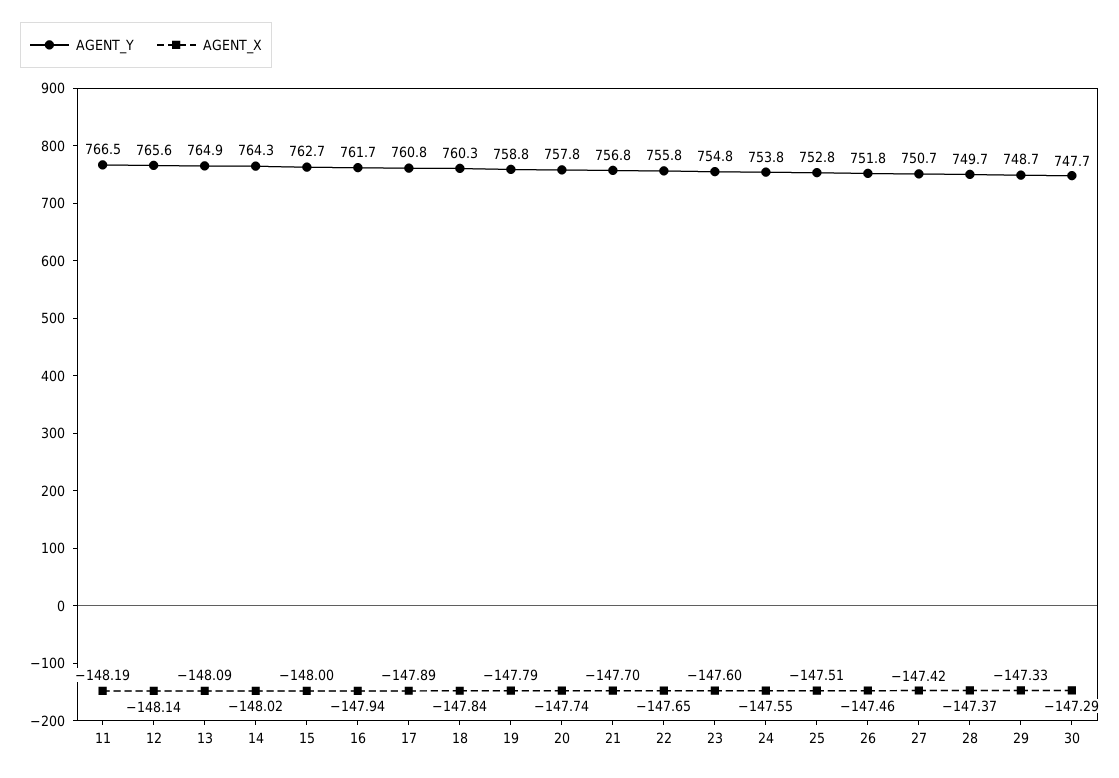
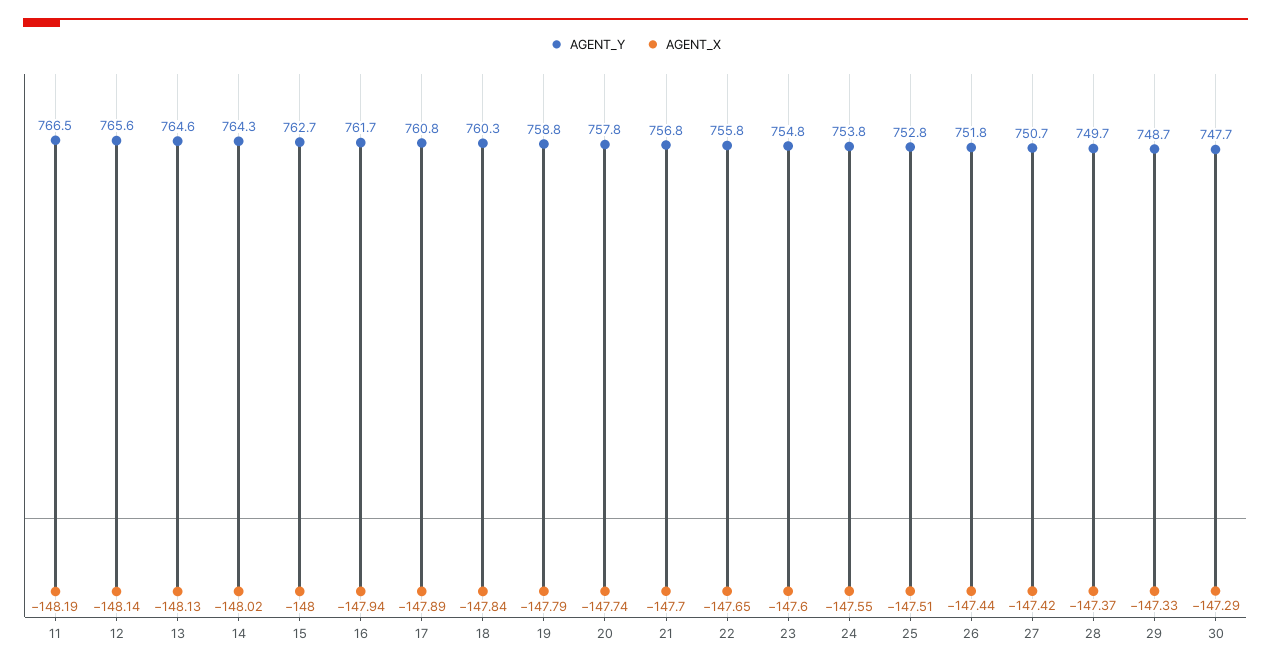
AGENT_Y, 13: 764.9 -> 764.6
AGENT_X, 13: -148.09 -> -148.13
AGENT_X, 26: -147.46 -> -147.44

